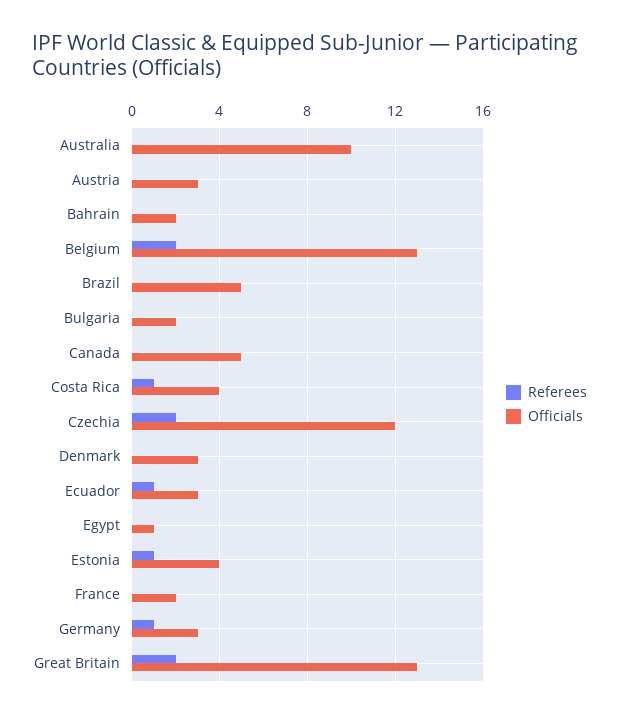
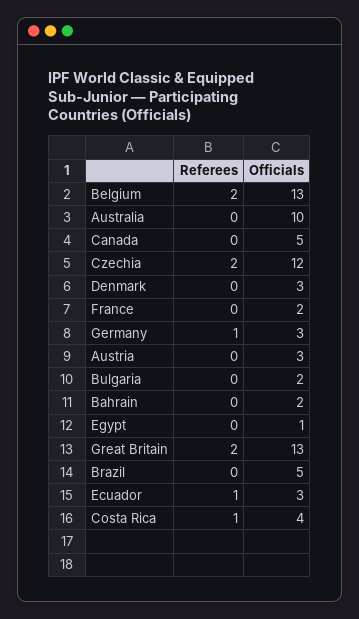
Referees, Estonia: 1 -> none
Officials, Estonia: 4 -> none

